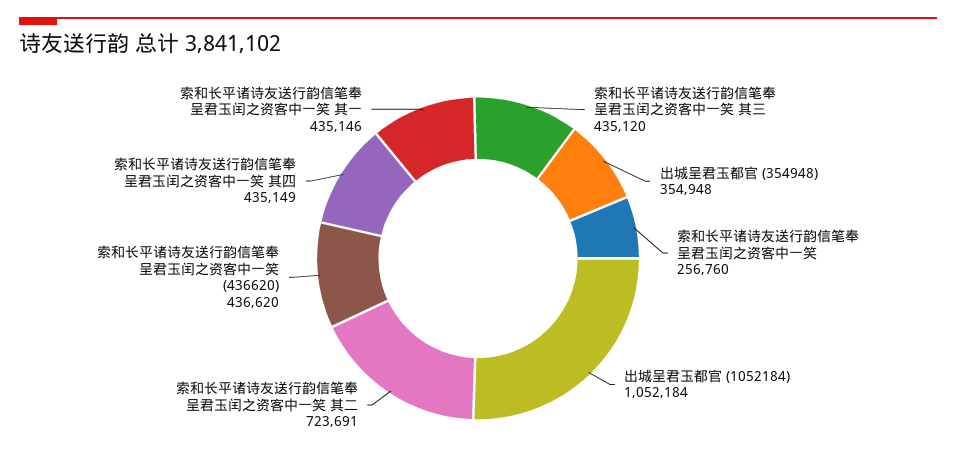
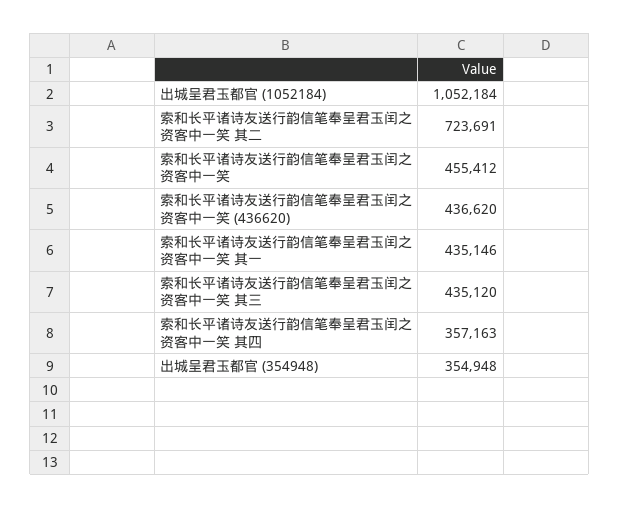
索和长平诸诗友送行韵信笔奉呈君玉闰之资客中一笑: 256760 -> 455412
索和长平诸诗友送行韵信笔奉呈君玉闰之资客中一笑 其四: 435149 -> 357163

